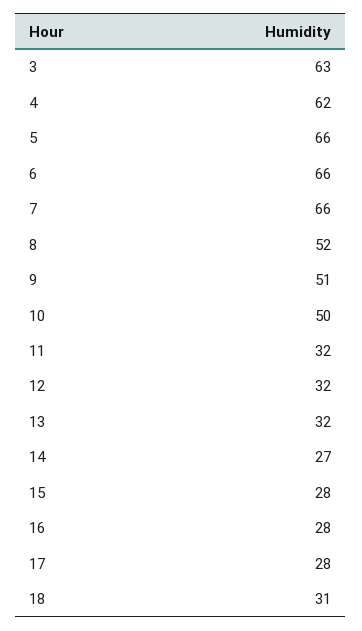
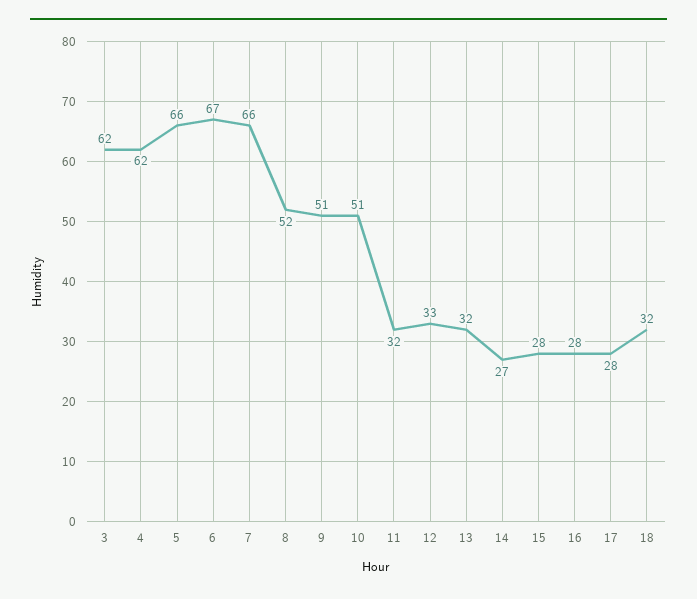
3: 63 -> 62
6: 66 -> 67
10: 50 -> 51
12: 32 -> 33
18: 31 -> 32

